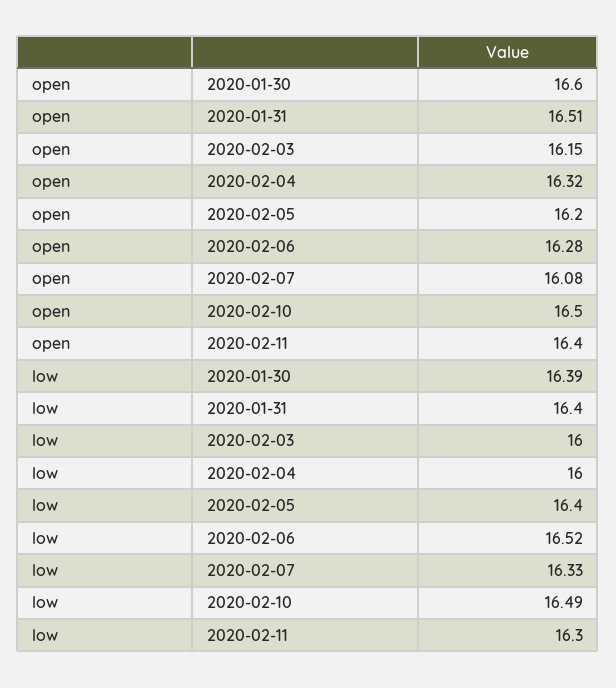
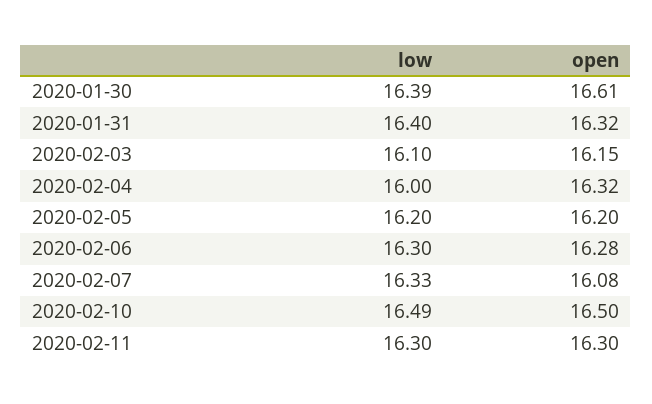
open, 2020-01-30: 16.6 -> 16.61
open, 2020-01-31: 16.51 -> 16.32
open, 2020-02-11: 16.4 -> 16.3
low, 2020-02-03: 16 -> 16.1
low, 2020-02-05: 16.4 -> 16.2
low, 2020-02-06: 16.52 -> 16.3

